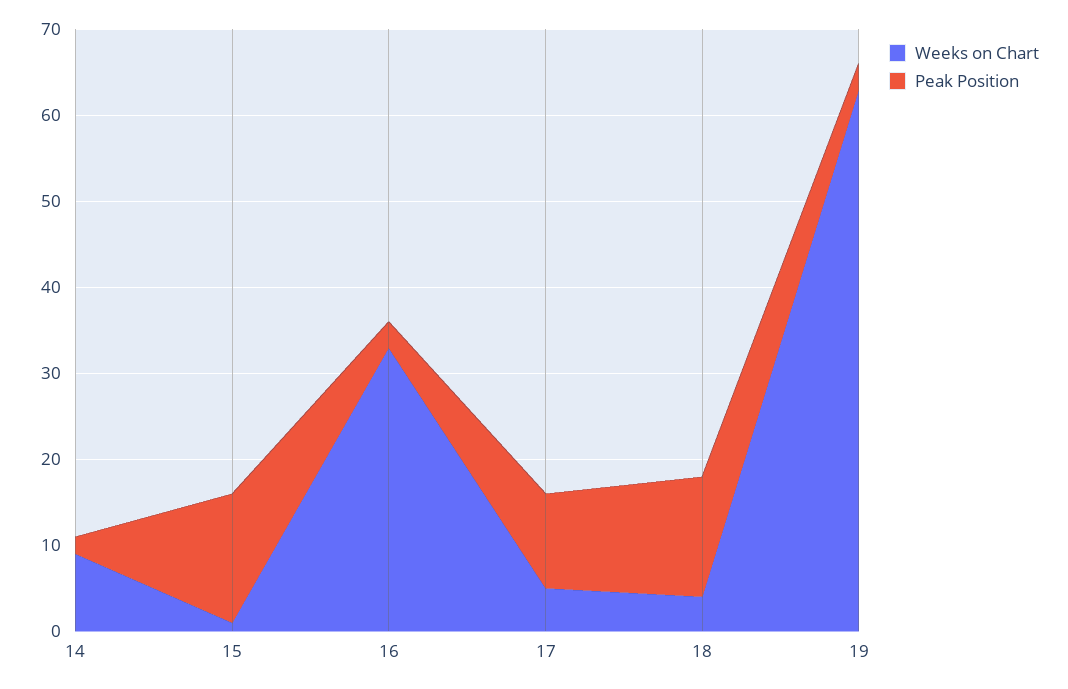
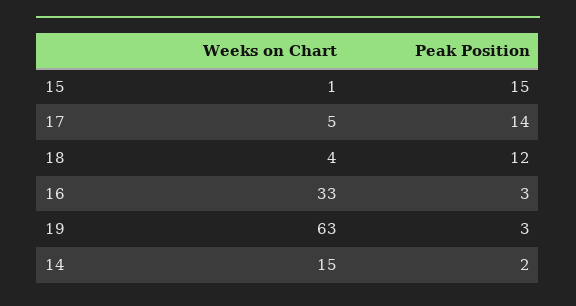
Weeks on Chart, 14: 9 -> 15
Peak Position, 17: 11 -> 14
Peak Position, 18: 14 -> 12

